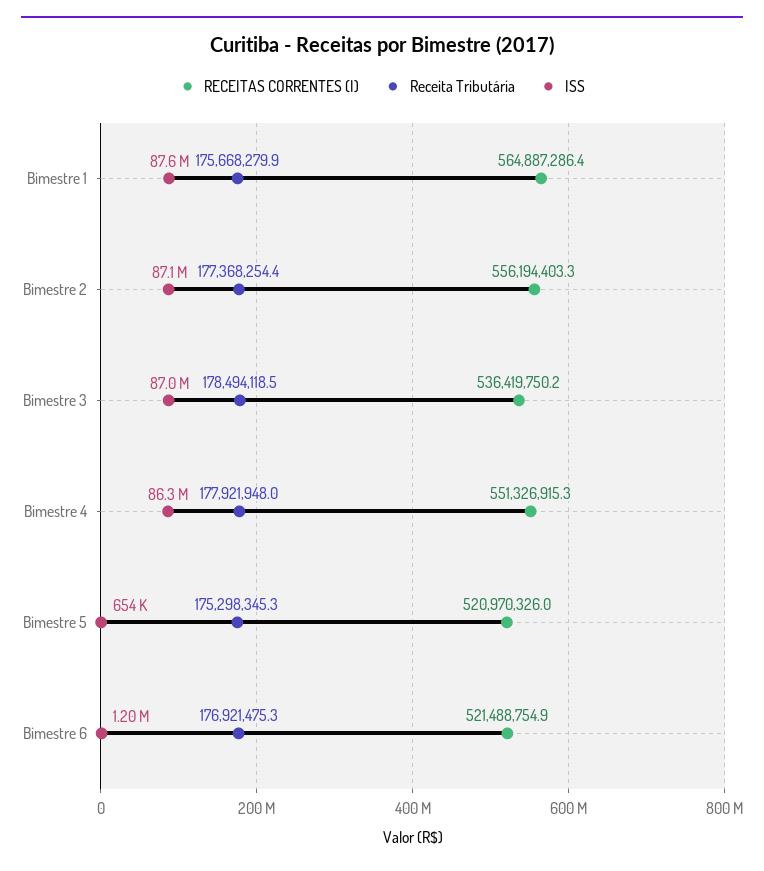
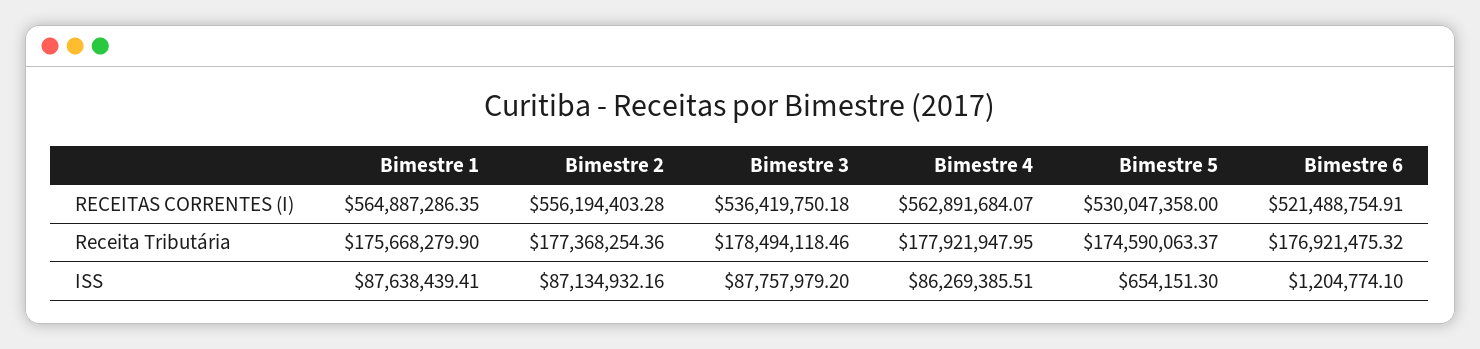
ISS, Bimestre 3: 87000000 -> 87757979.2
RECEITAS CORRENTES (I), Bimestre 4: 551326915.3 -> 562891684.07
RECEITAS CORRENTES (I), Bimestre 5: 520970326 -> 530047358
Receita Tributária, Bimestre 5: 175298345.3 -> 174590063.37

